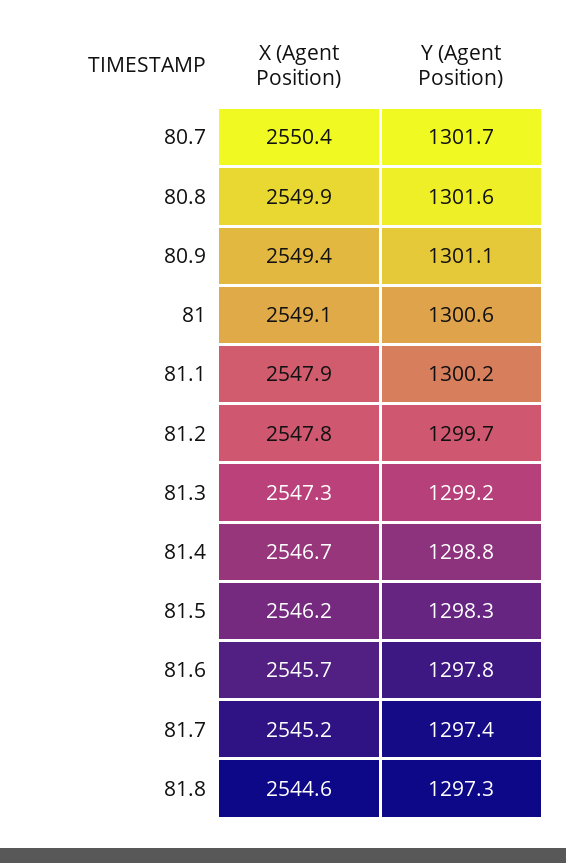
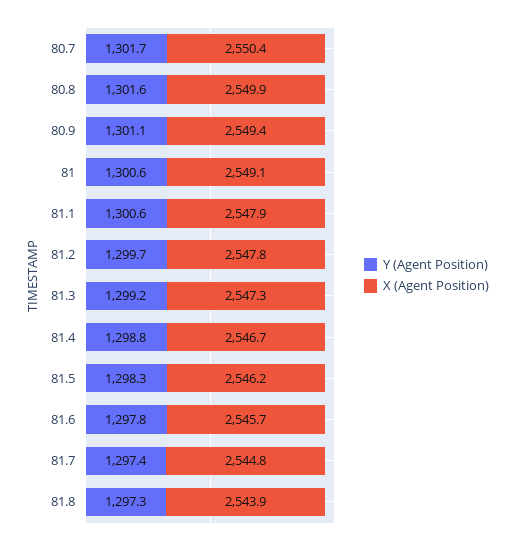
Y (Agent Position), 81.1: 1300.2 -> 1300.6
X (Agent Position), 81.7: 2545.2 -> 2544.8
X (Agent Position), 81.8: 2544.6 -> 2543.9

